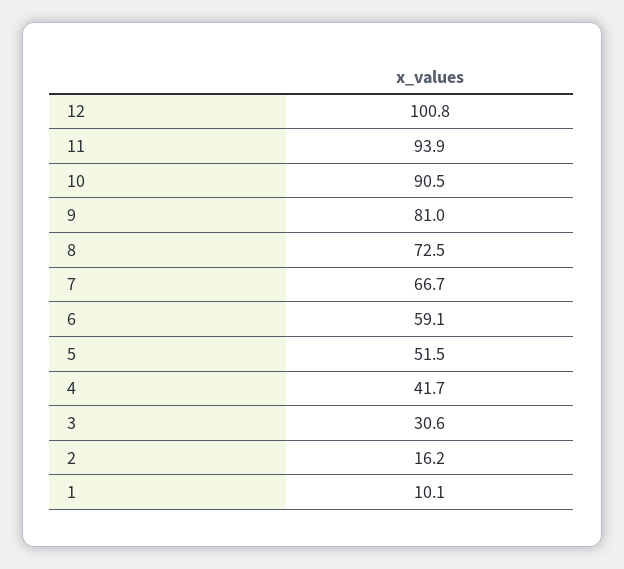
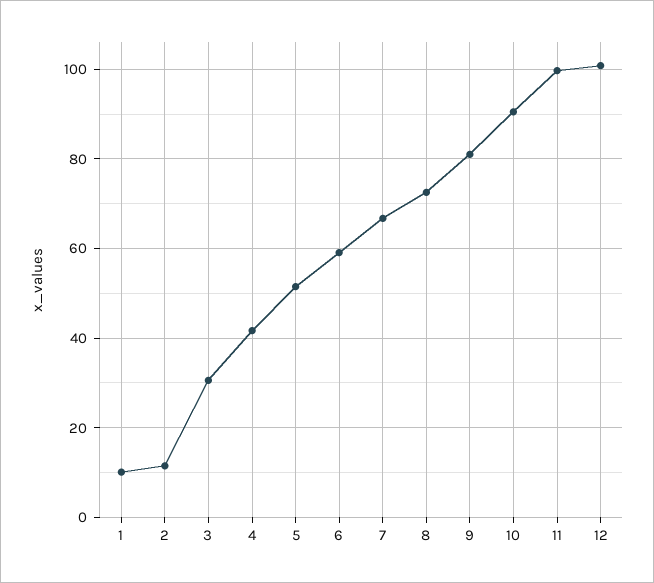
11: 93.9 -> 100
2: 16.2 -> 12

